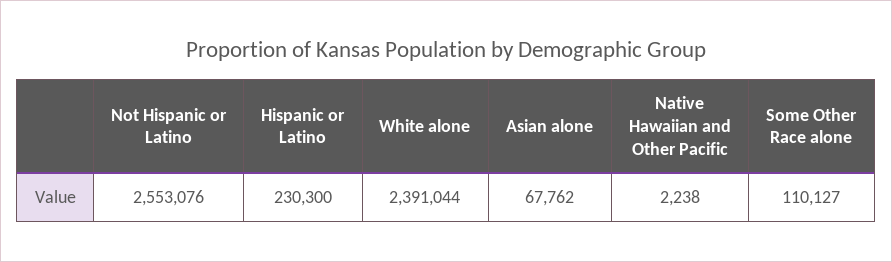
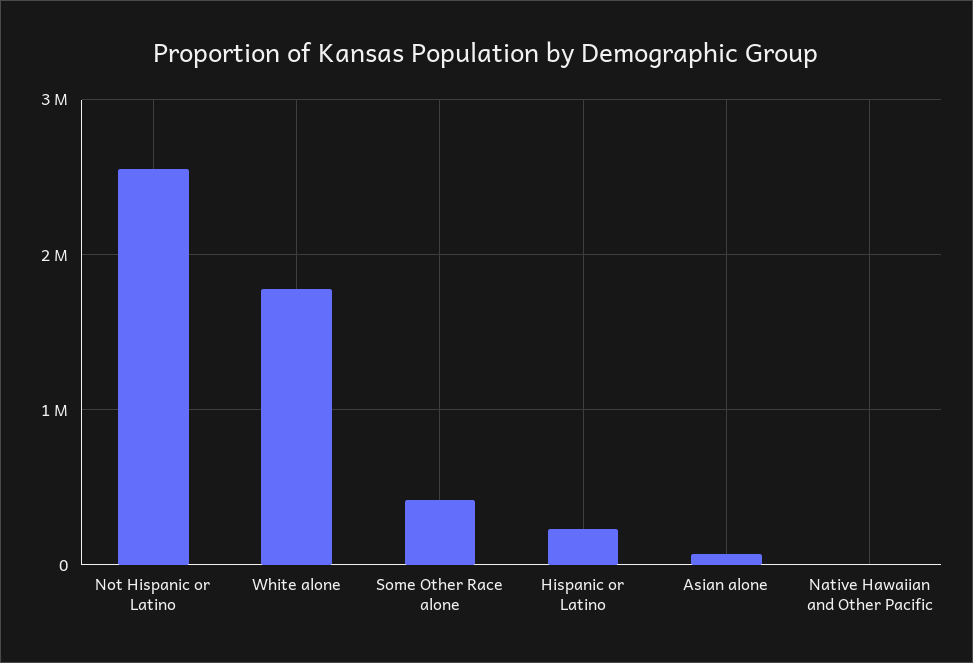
White alone: 2391044 -> 1800000
Some Other Race alone: 110127 -> 400000

